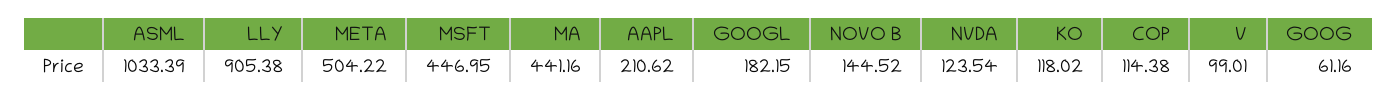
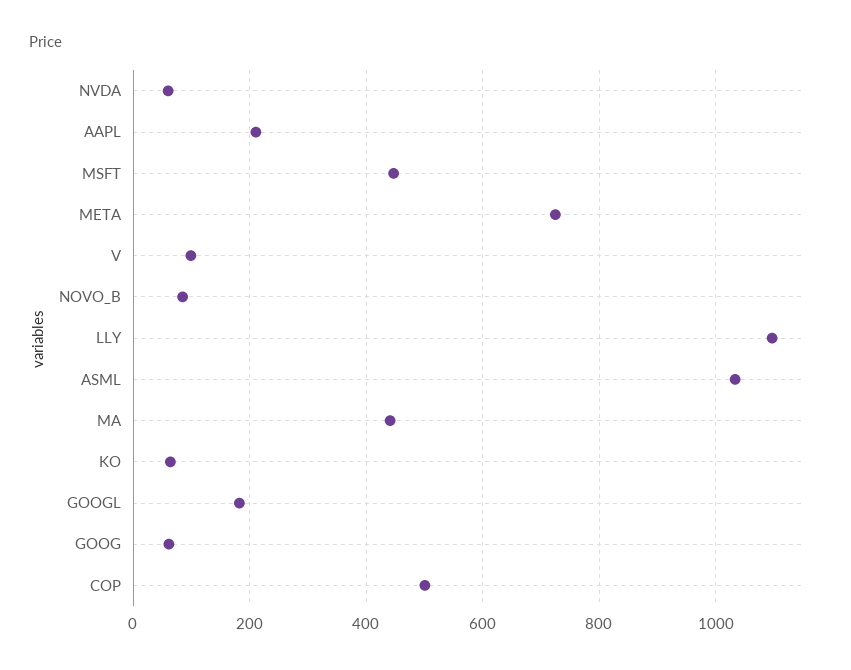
LLY: 905.38 -> 1100
META: 504.22 -> 720
NOVO B: 144.52 -> 80
NVDA: 123.54 -> 60
KO: 118.02 -> 60
COP: 114.38 -> 500

